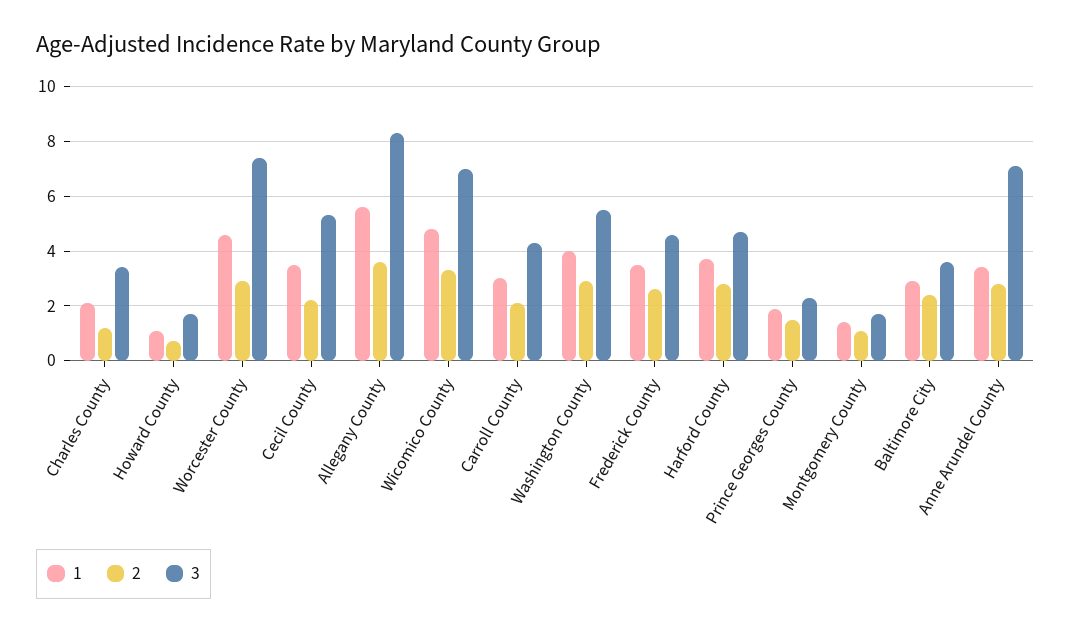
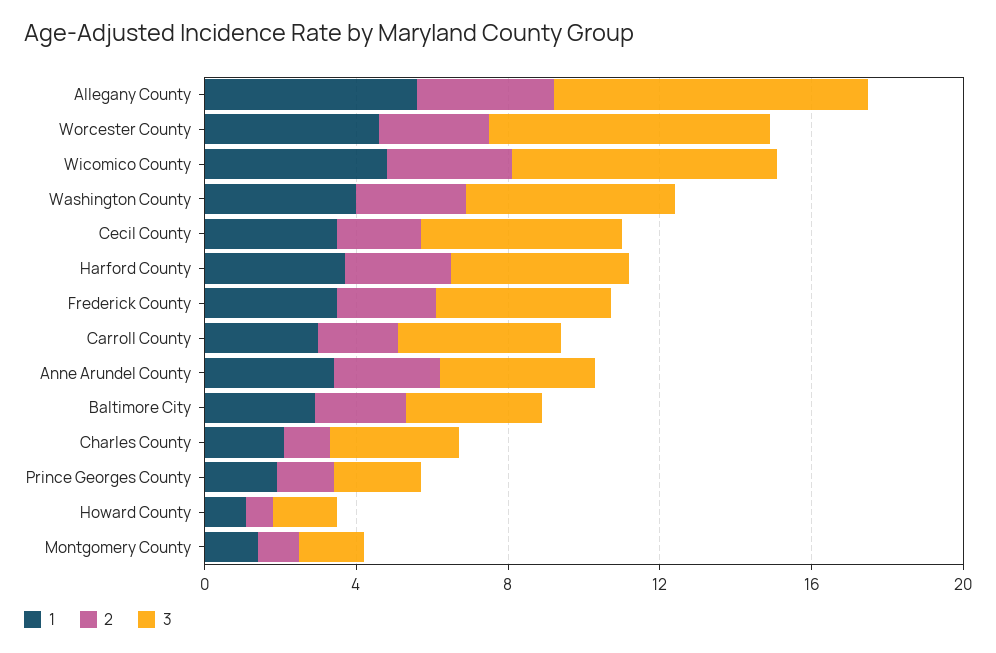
3, Anne Arundel County: 7 -> 4

